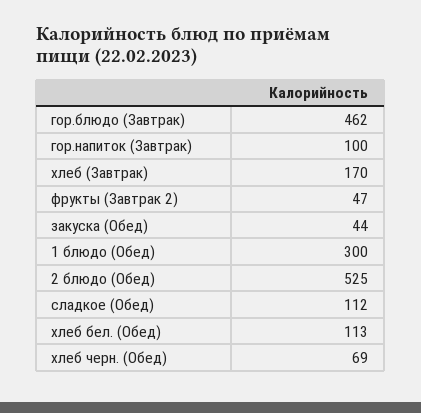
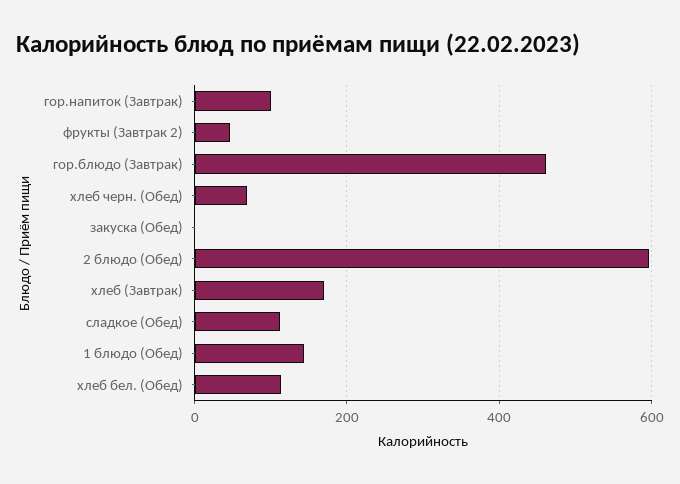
закуска (Обед): 44 -> 0
1 блюдо (Обед): 300 -> 140
2 блюдо (Обед): 525 -> 600

